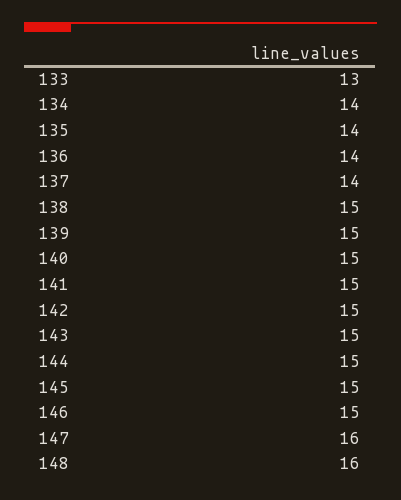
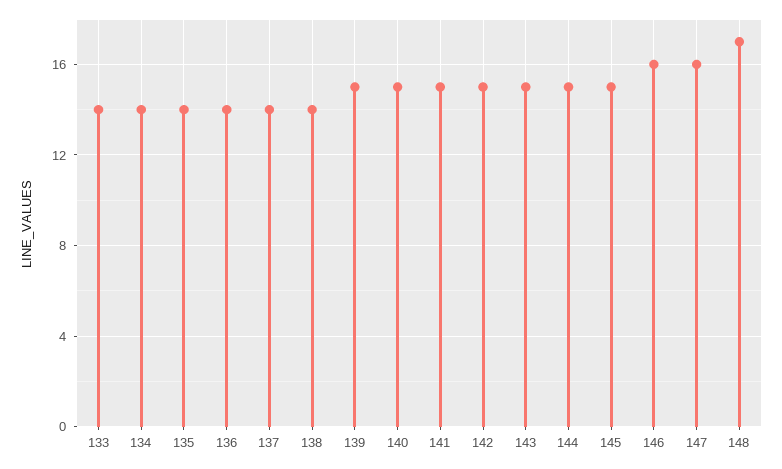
133: 13 -> 14
138: 15 -> 14
146: 15 -> 16
148: 16 -> 17

